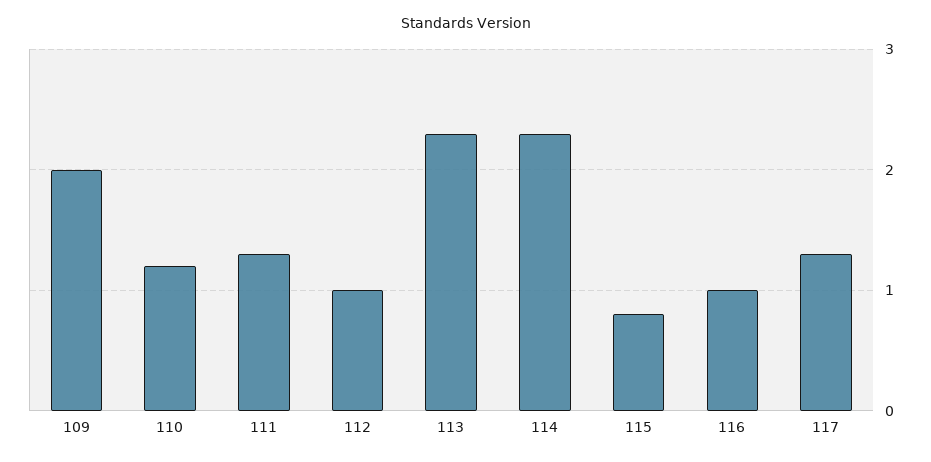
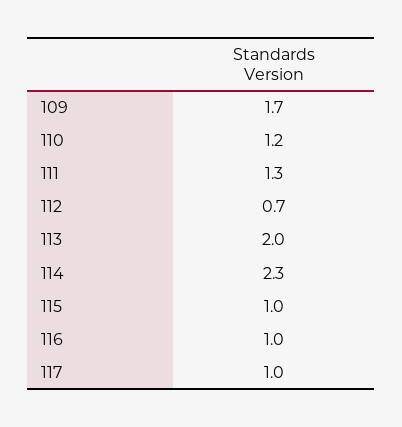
109: 2 -> 1.7
112: 1 -> 0.7
113: 2.3 -> 2
115: 0.8 -> 1
117: 1.3 -> 1

